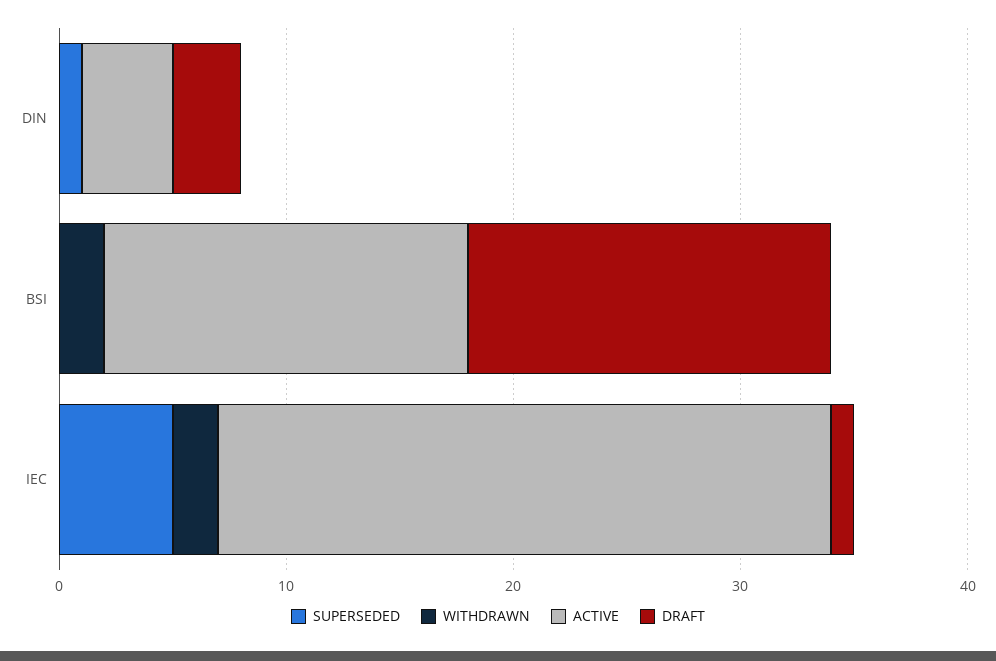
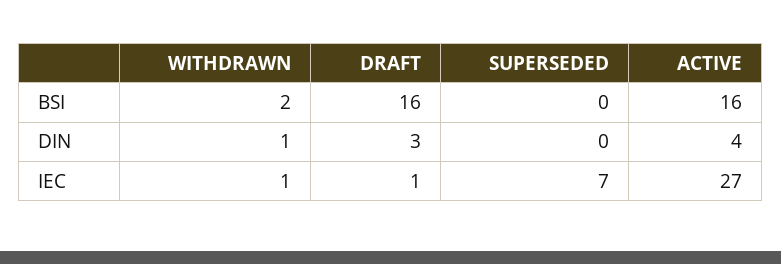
SUPERSEDED, DIN: 1 -> 0
WITHDRAWN, DIN: 0 -> 1
SUPERSEDED, IEC: 5 -> 7
WITHDRAWN, IEC: 2 -> 1

